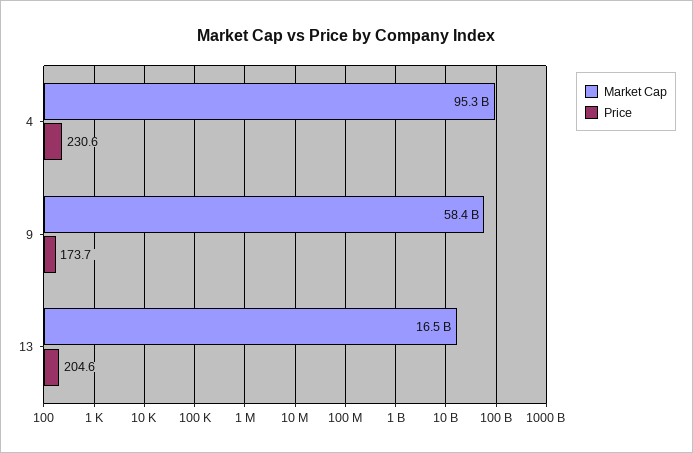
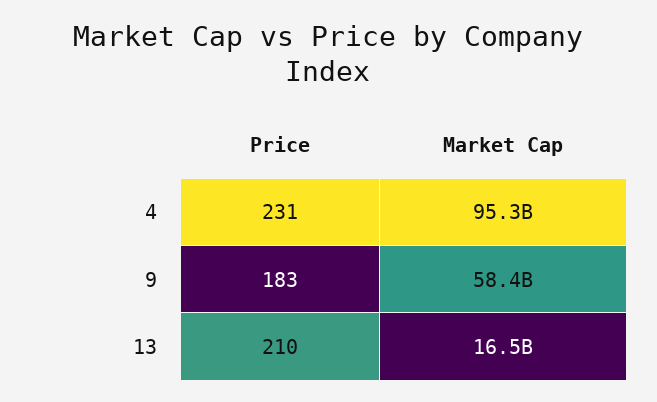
Price, 9: 173.7 -> 183
Price, 13: 204.6 -> 210

